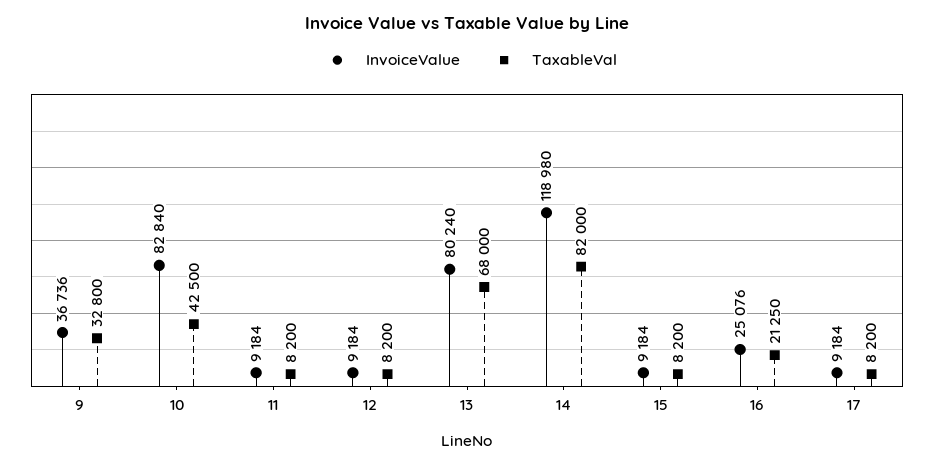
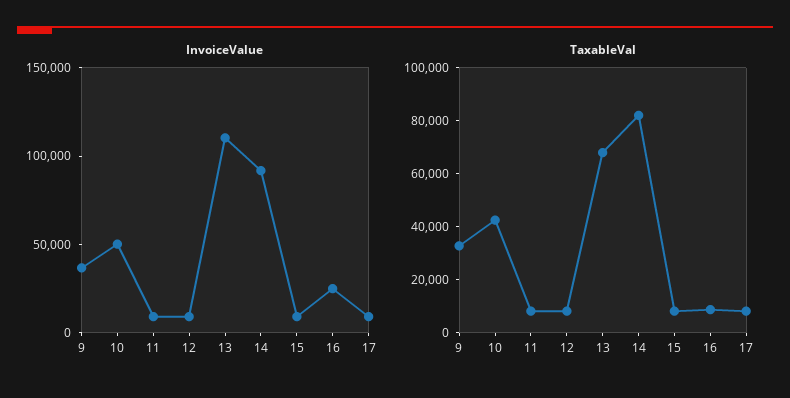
InvoiceValue, 10: 82840 -> 50000
InvoiceValue, 13: 80240 -> 110000
InvoiceValue, 14: 118980 -> 90000
TaxableVal, 16: 21250 -> 10000

